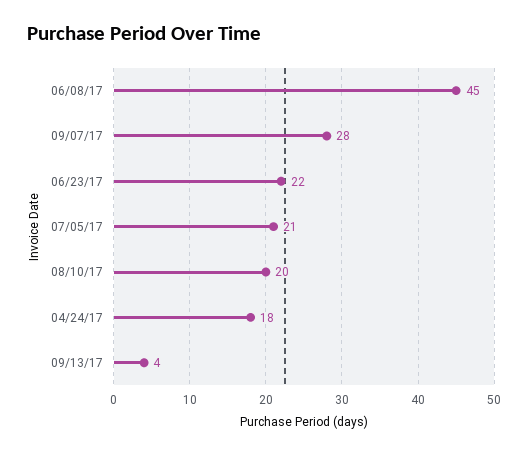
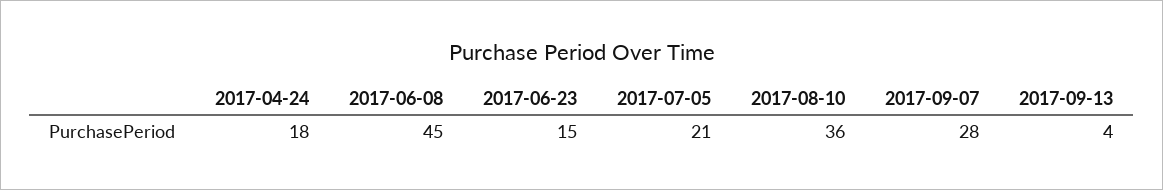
06/23/17: 22 -> 15
08/10/17: 20 -> 36

